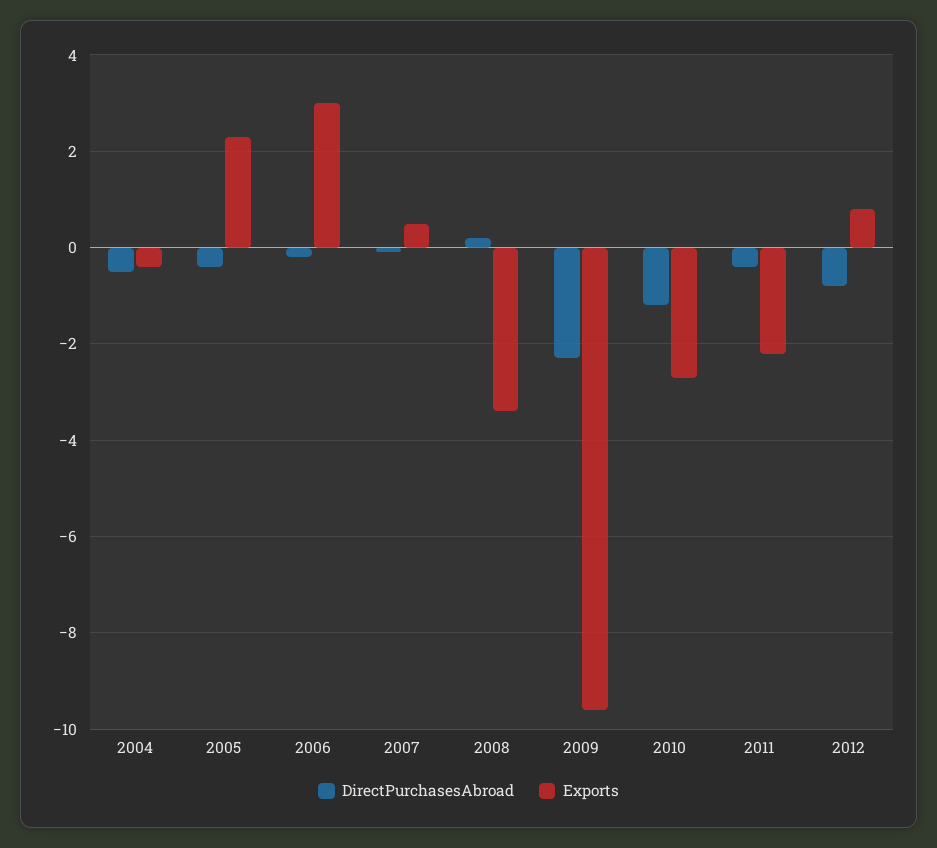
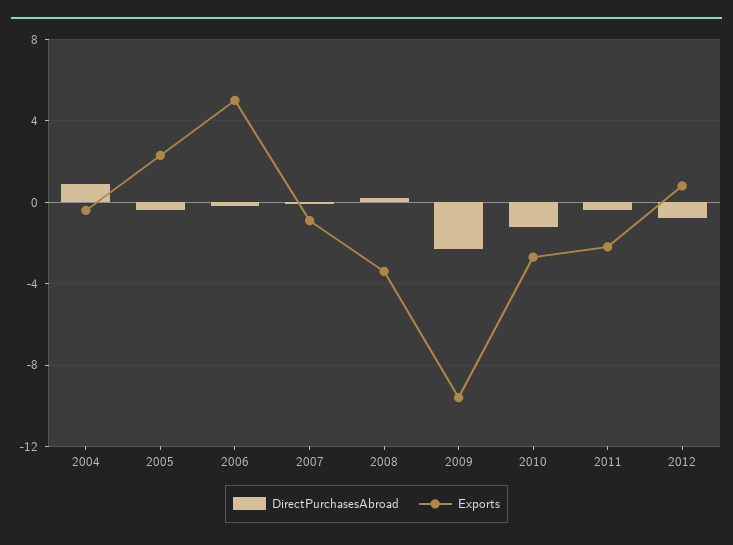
DirectPurchasesAbroad, 2004: -0.5 -> 1
Exports, 2006: 3 -> 5
Exports, 2007: 0.5 -> -1

